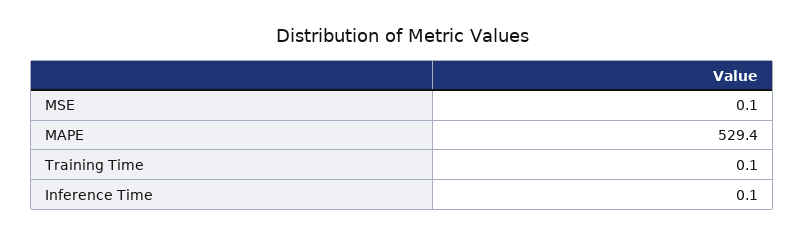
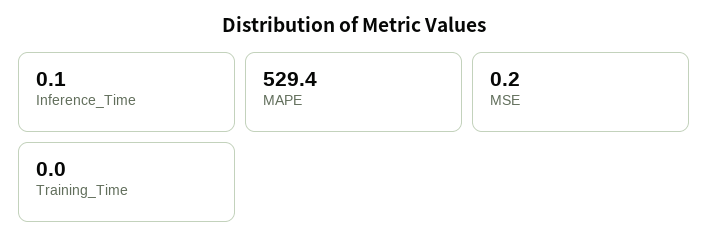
MSE: 0.1 -> 0.2
Training Time: 0.1 -> 0

